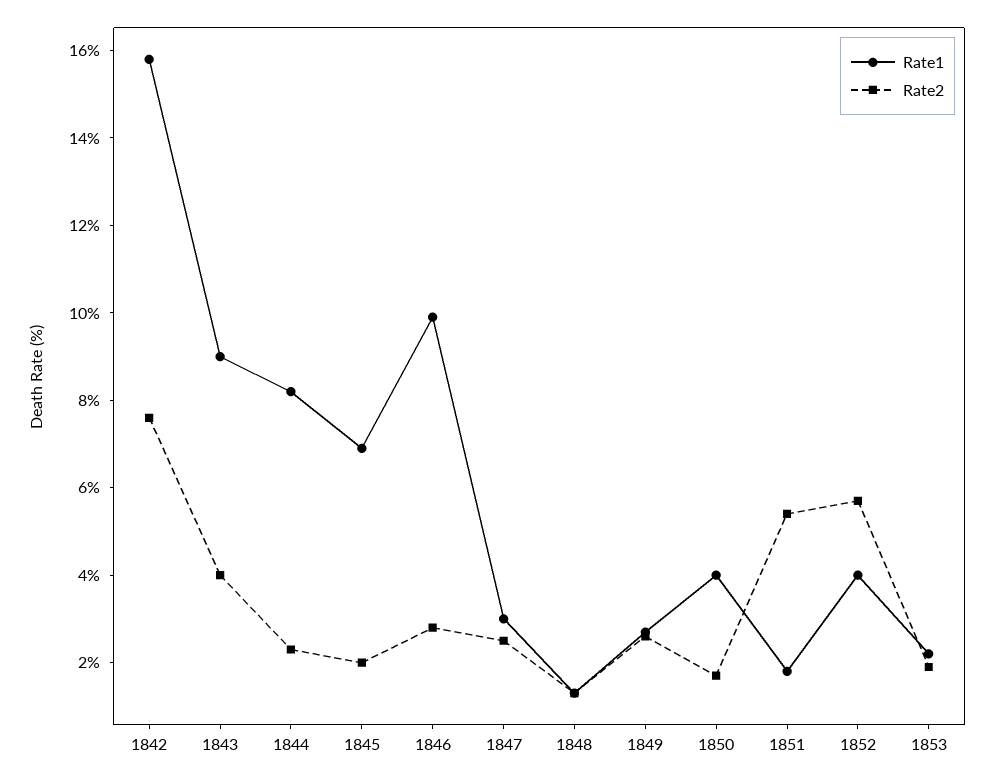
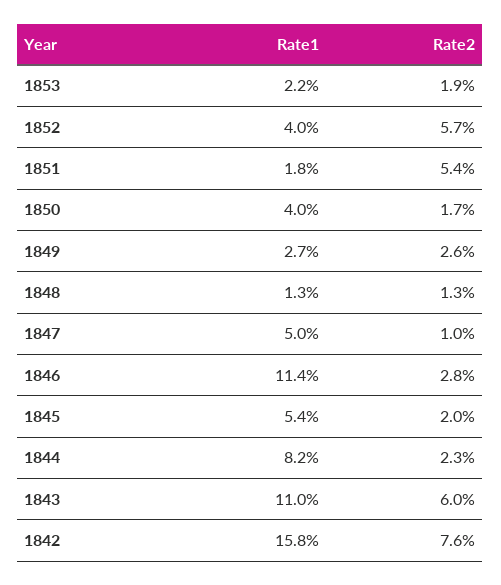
Rate1, 1843: 9 -> 11
Rate2, 1843: 4 -> 6
Rate1, 1845: 7 -> 5.4
Rate1, 1846: 10 -> 11.4
Rate1, 1847: 3 -> 5
Rate2, 1847: 2.5 -> 1

